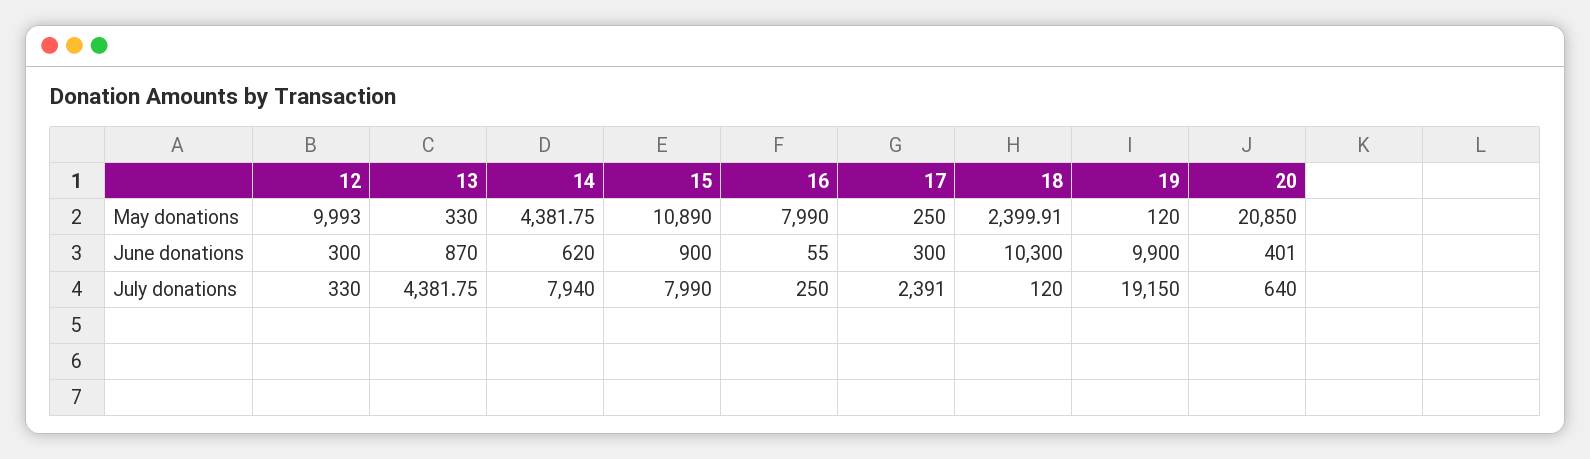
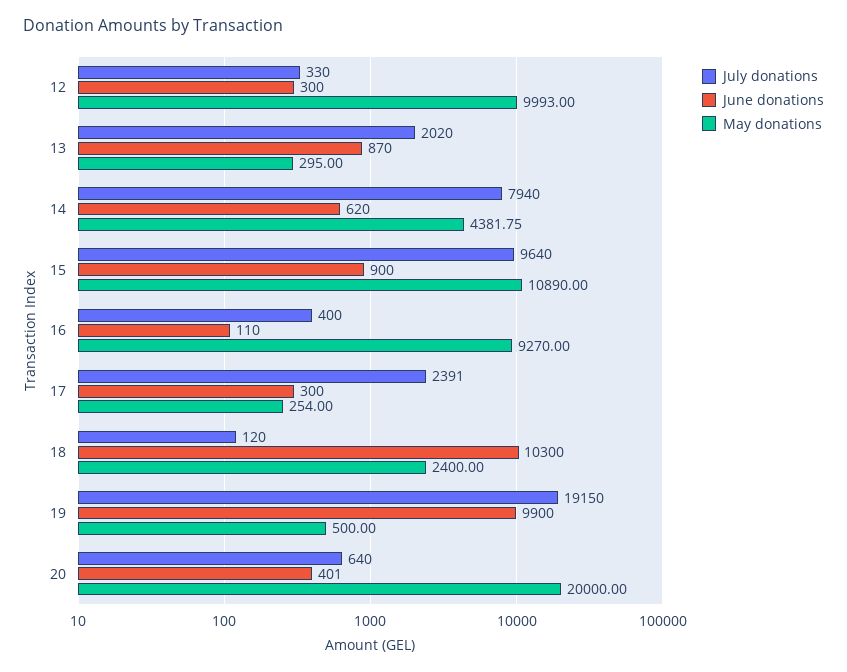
May donations, 13: 330 -> 295
May donations, 16: 7990 -> 9270
May donations, 17: 250 -> 254
May donations, 18: 2399.91 -> 2400
May donations, 19: 120 -> 500
May donations, 20: 20850 -> 20000
June donations, 16: 55 -> 110
July donations, 13: 4381.75 -> 2020
July donations, 15: 7990 -> 9640
July donations, 16: 250 -> 400

